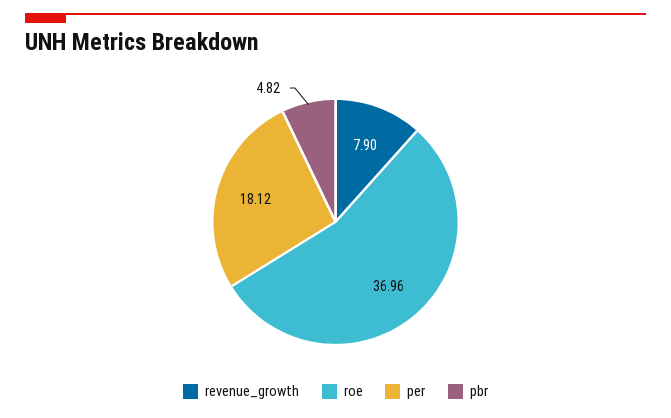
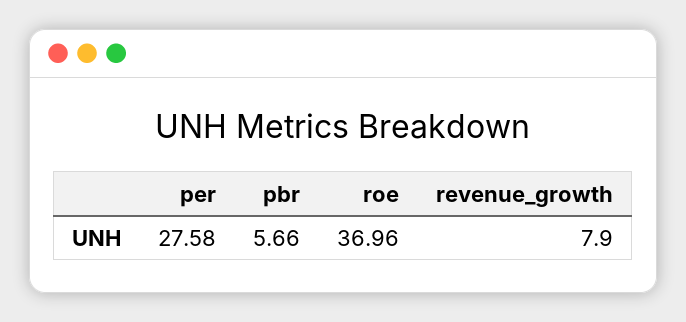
per: 18.12 -> 27.58
pbr: 4.82 -> 5.66

